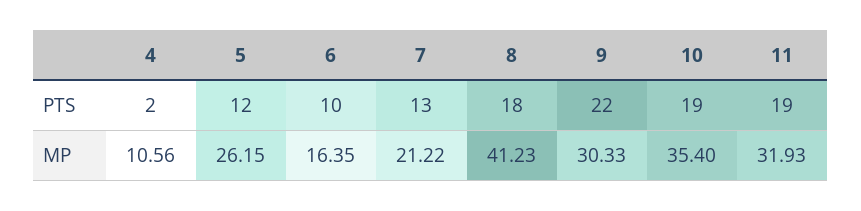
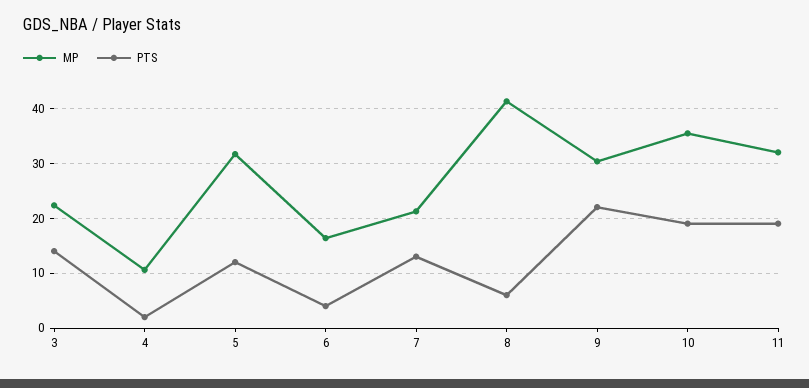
PTS, 6: 10 -> 4
PTS, 8: 18 -> 6
MP, 5: 26.15 -> 32
MP, 3: none -> 22
PTS, 3: none -> 14

